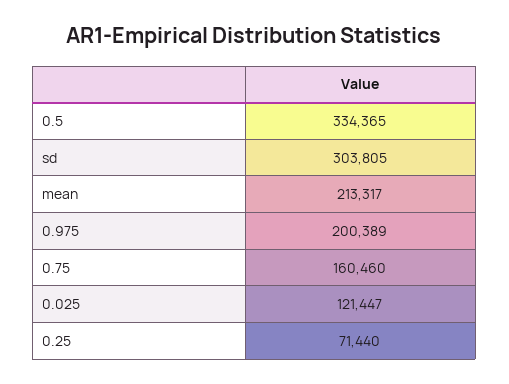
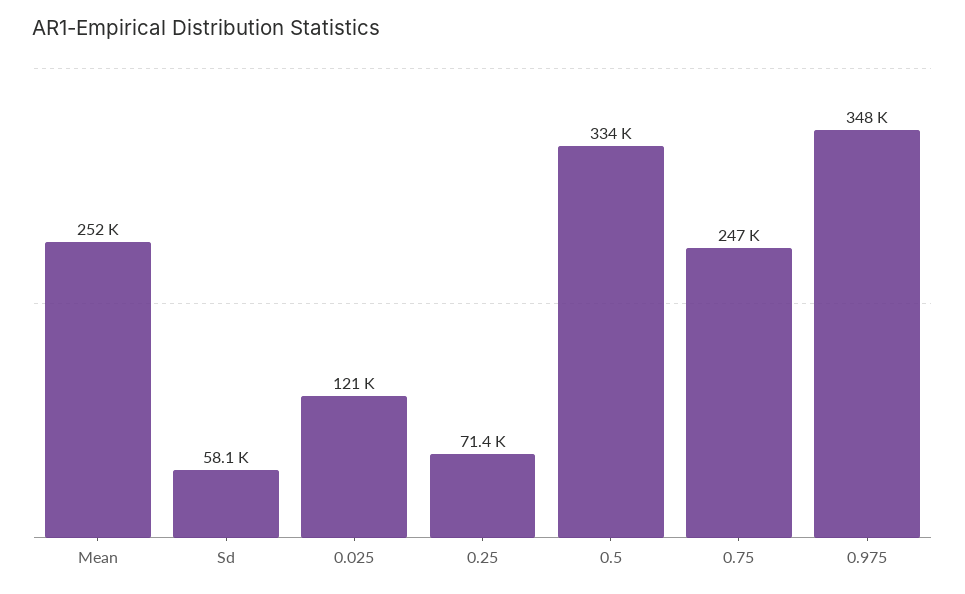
sd: 303805 -> 58100
mean: 213317 -> 252000
0.975: 200389 -> 348000
0.75: 160460 -> 247000

